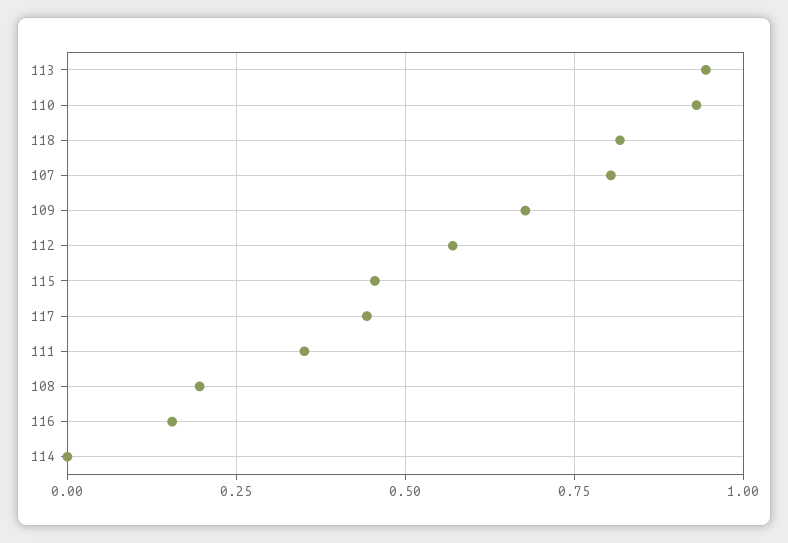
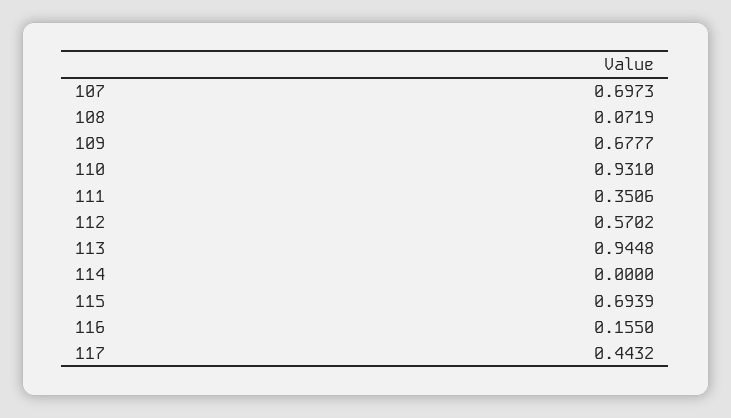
118: 0.825 -> none
107: 0.8 -> 0.6973
115: 0.45 -> 0.6939
108: 0.2 -> 0.0719

